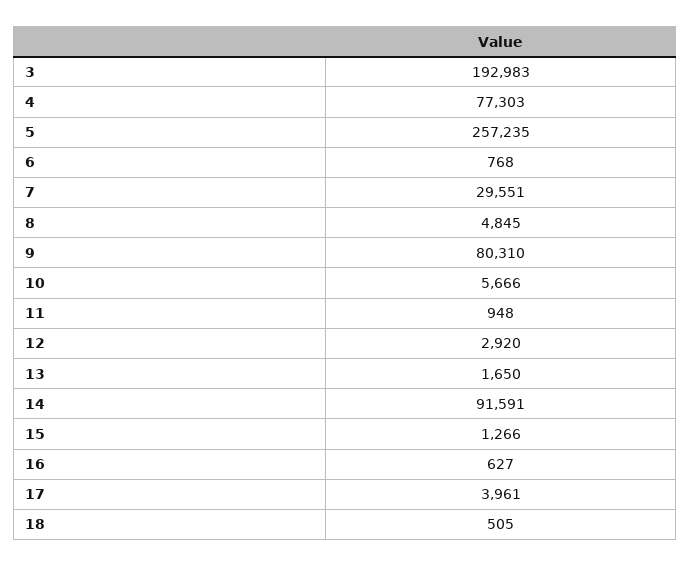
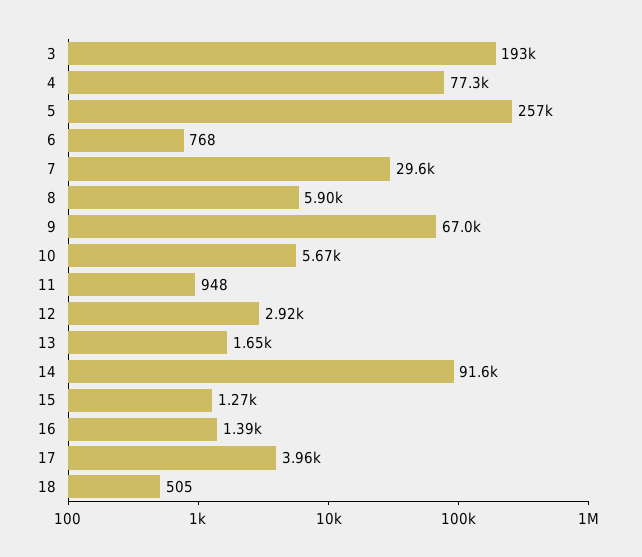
8: 4845 -> 5900
9: 80310 -> 67000
16: 627 -> 1390

